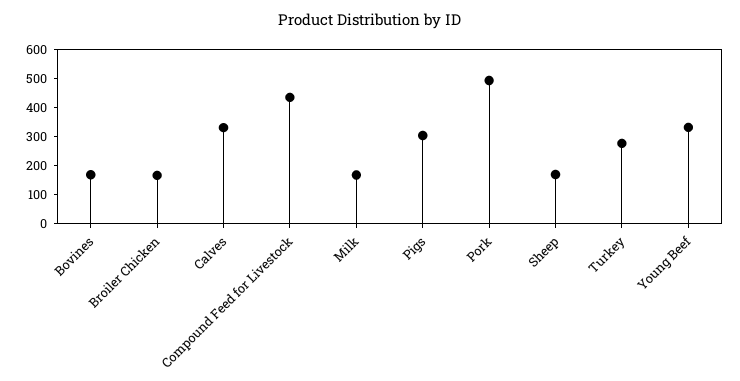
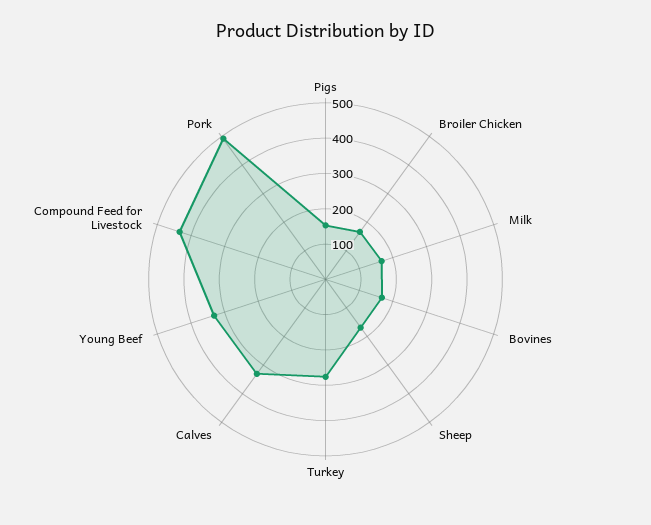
Pigs: 300 -> 150

